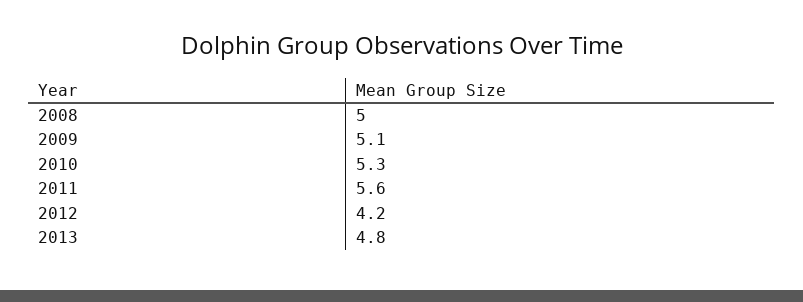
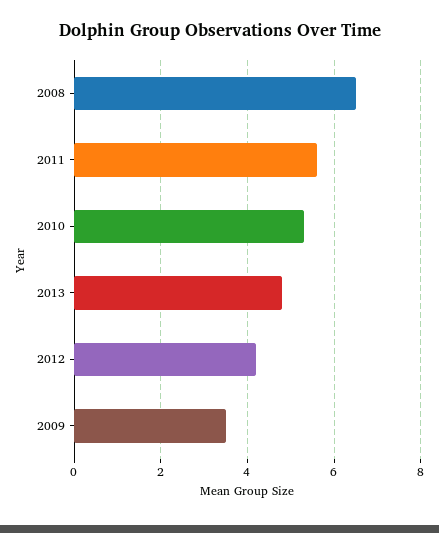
2008: 5 -> 6.5
2009: 5.1 -> 3.5

